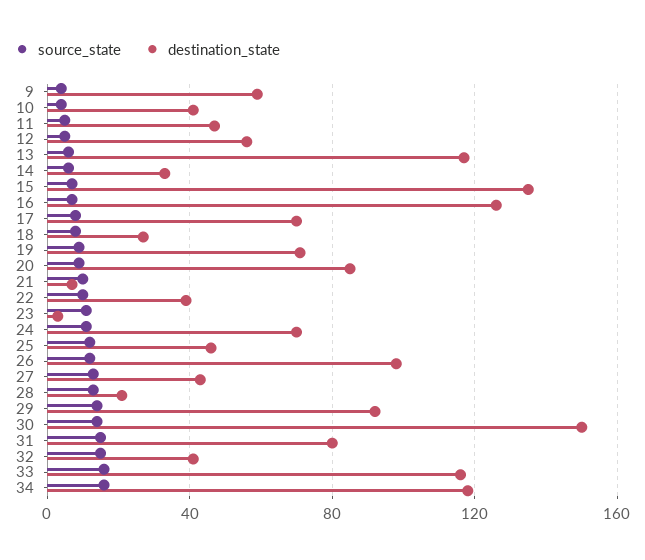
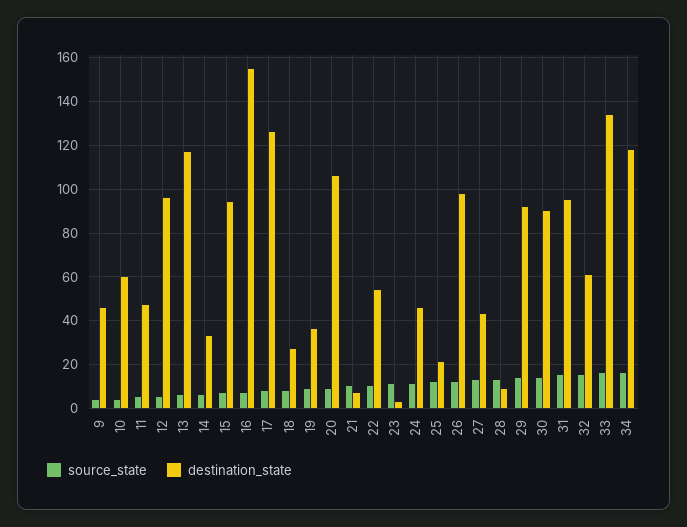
destination_state, 9: 60 -> 45
destination_state, 10: 40 -> 60
destination_state, 12: 55 -> 95
destination_state, 15: 135 -> 95
destination_state, 16: 125 -> 155
destination_state, 17: 70 -> 125
destination_state, 19: 70 -> 35
destination_state, 20: 85 -> 105
destination_state, 22: 40 -> 55
destination_state, 24: 70 -> 45
destination_state, 25: 45 -> 20
destination_state, 28: 20 -> 10
destination_state, 30: 150 -> 90
destination_state, 31: 80 -> 95
destination_state, 32: 40 -> 60
destination_state, 33: 115 -> 135

